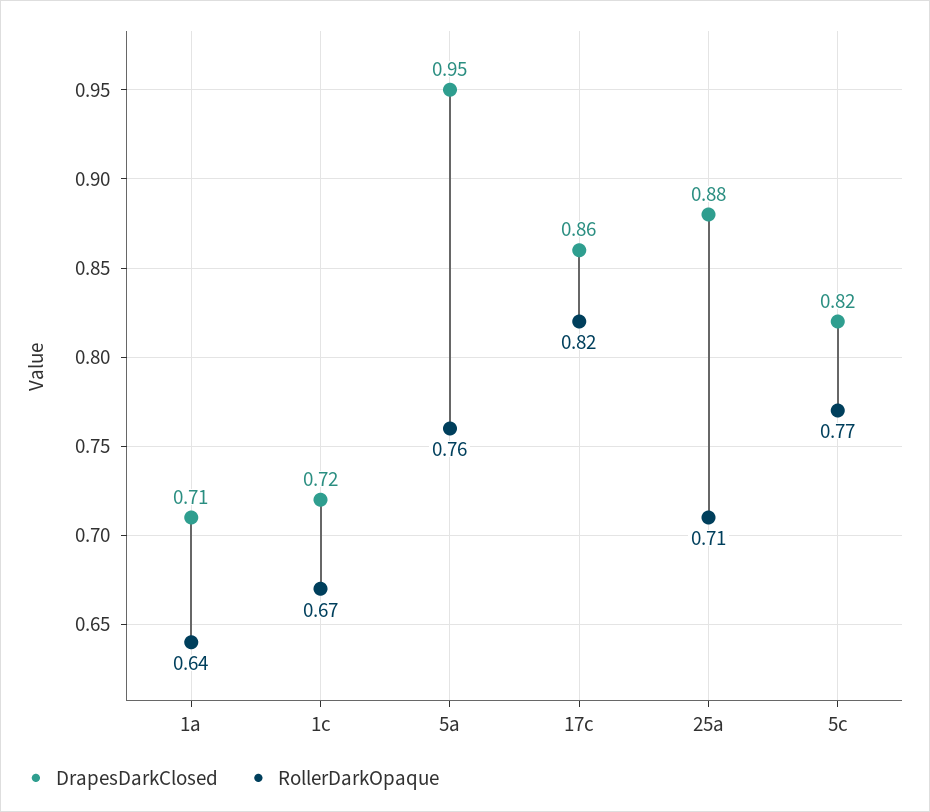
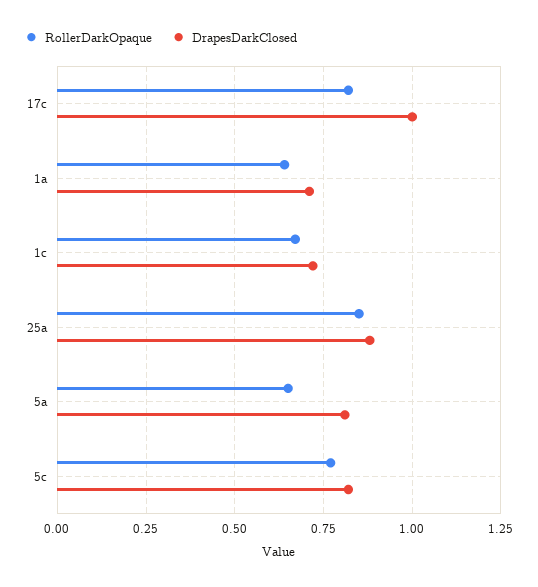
DrapesDarkClosed, 5a: 0.95 -> 0.8
RollerDarkOpaque, 5a: 0.76 -> 0.65
DrapesDarkClosed, 17c: 0.86 -> 1
RollerDarkOpaque, 25a: 0.71 -> 0.85

